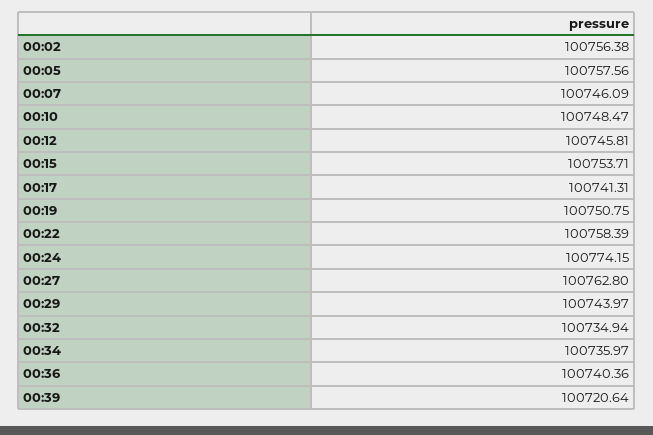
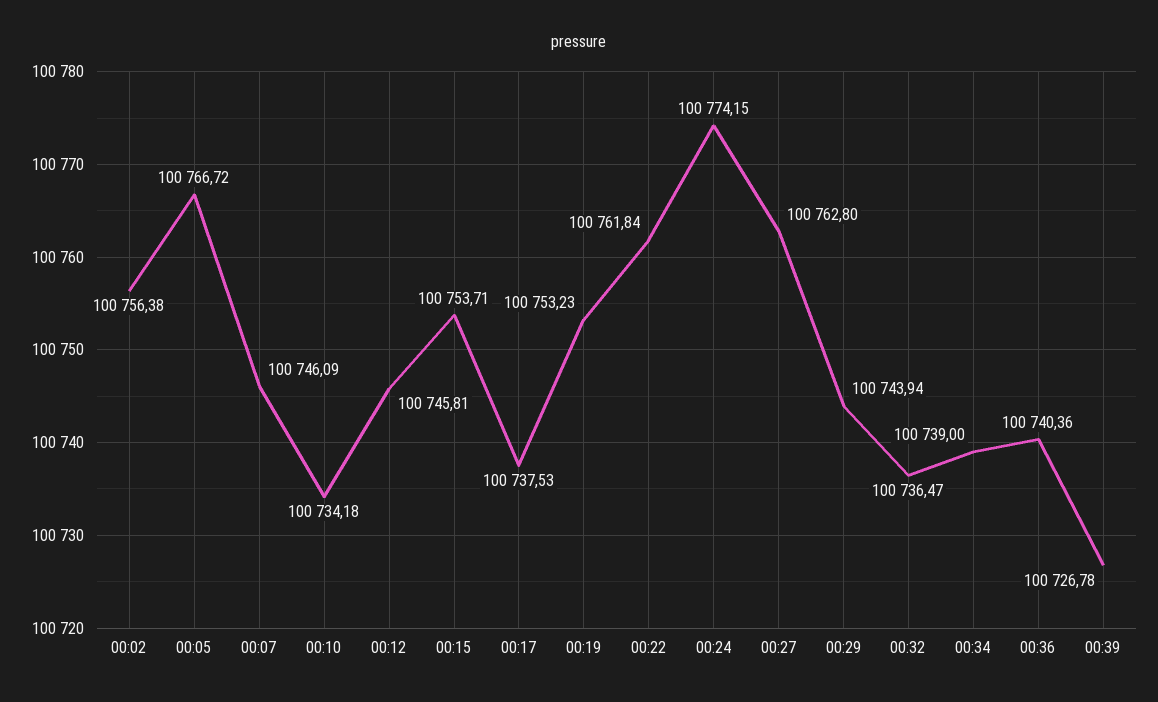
00:05: 100757.56 -> 100766.72
00:10: 100748.47 -> 100734.18
00:17: 100741.31 -> 100737.53
00:19: 100750.75 -> 100753.23
00:22: 100758.39 -> 100761.84
00:29: 100743.97 -> 100743.94
00:32: 100734.94 -> 100736.47
00:34: 100735.97 -> 100739
00:39: 100720.64 -> 100726.78

